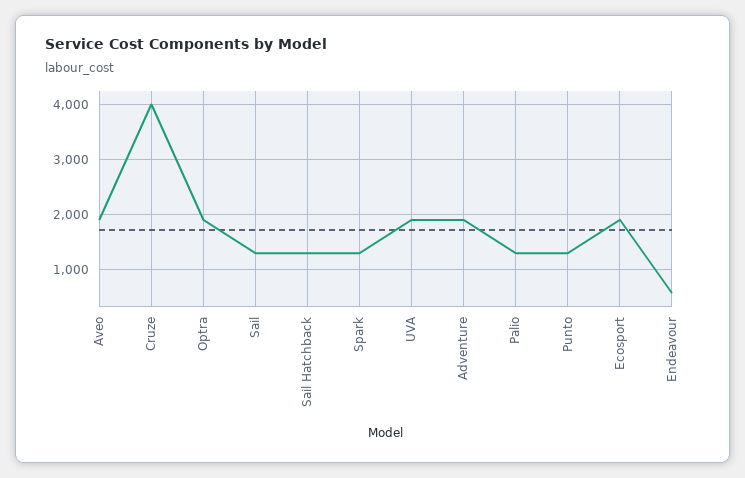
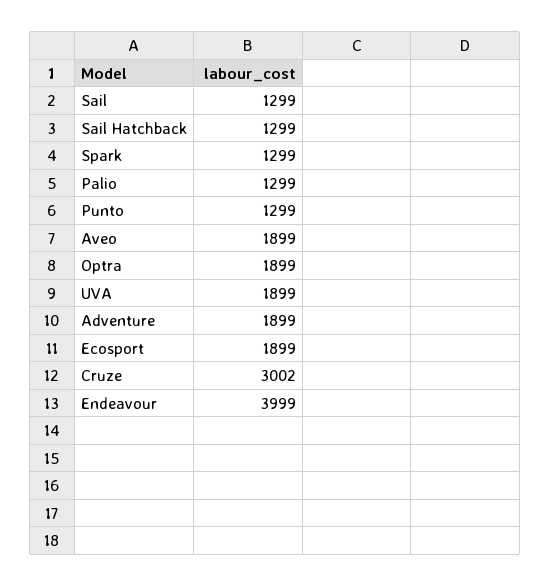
Cruze: 4000 -> 3002
Endeavour: 600 -> 3999

